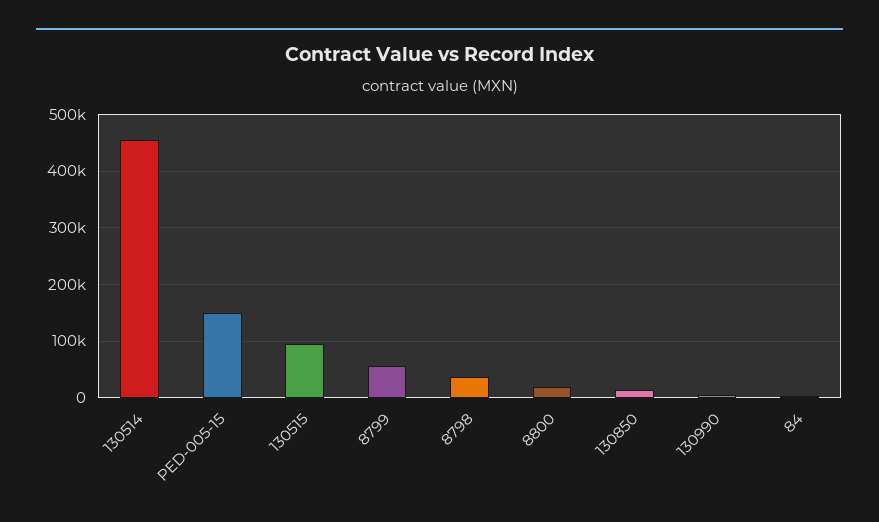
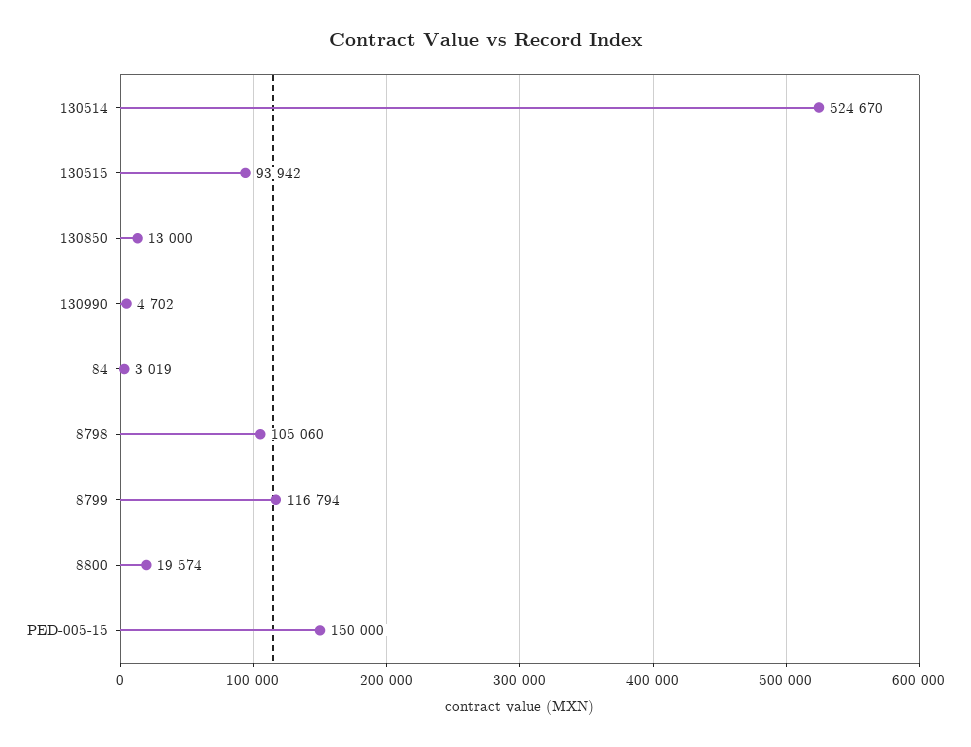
130514: 460000 -> 524670
8799: 60000 -> 116794
8798: 40000 -> 105060

